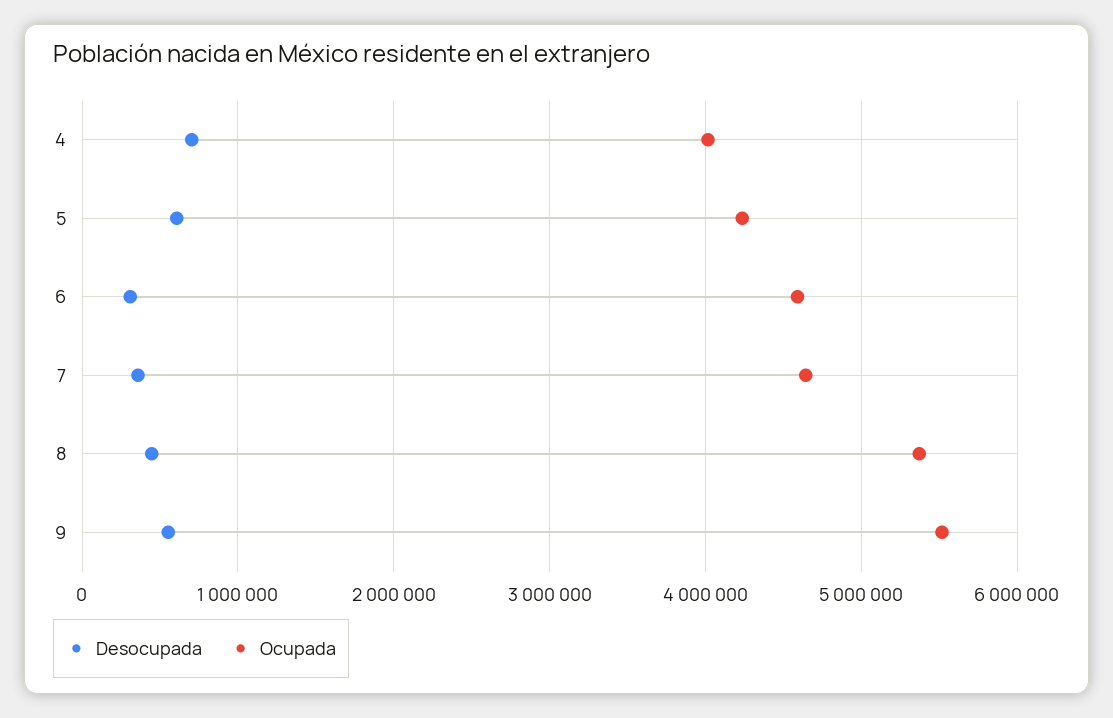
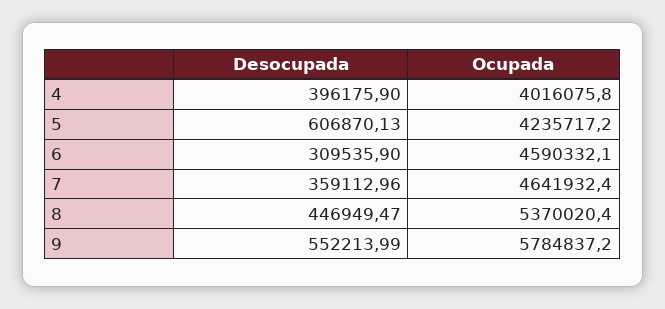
Desocupada, 4: 700000 -> 396175.9
Ocupada, 9: 5500000 -> 5784837.2

